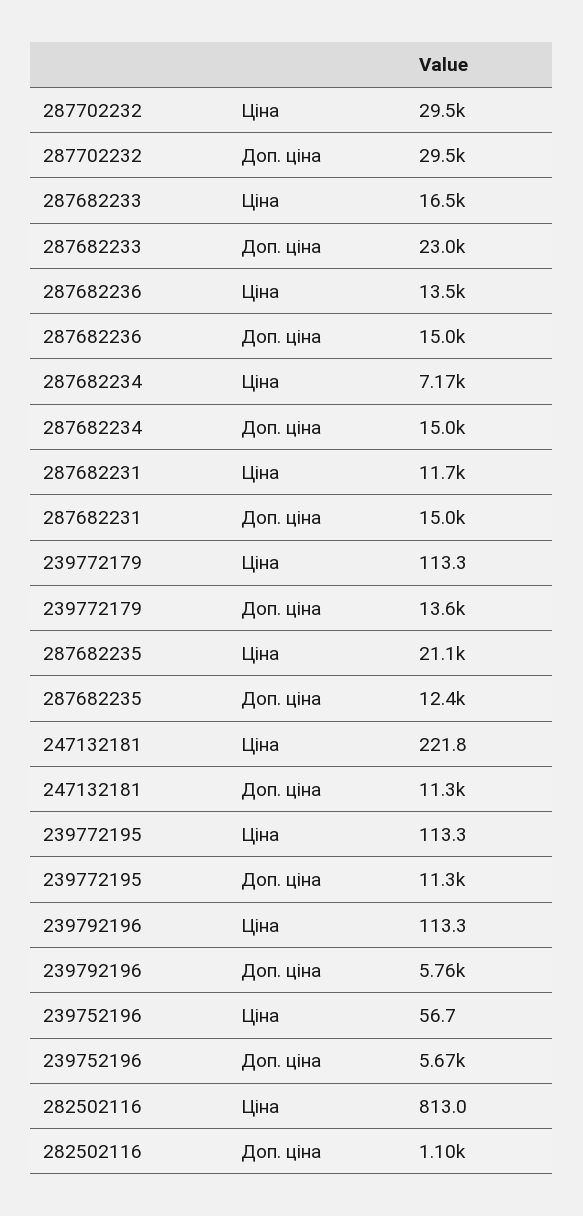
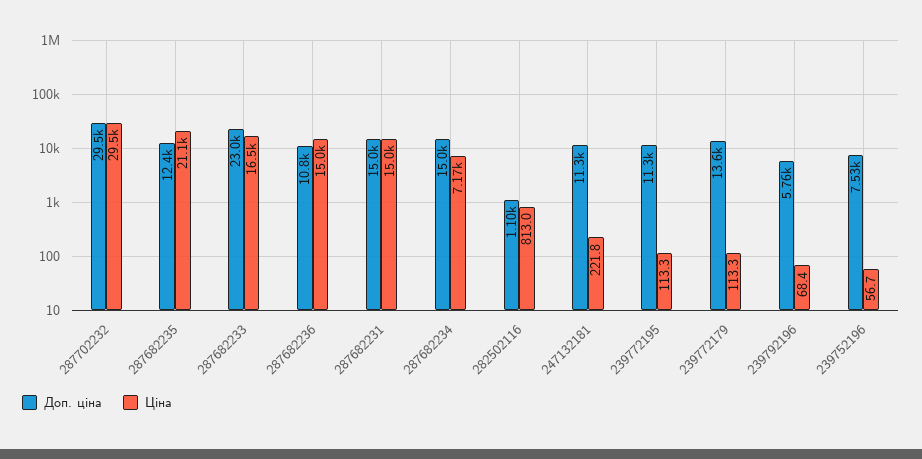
Ціна, 287682236: 13500 -> 15000
Доп. ціна, 287682236: 15000 -> 10800
Ціна, 287682231: 11700 -> 15000
Ціна, 239792196: 113.3 -> 68.4
Доп. ціна, 239752196: 5670 -> 7530

